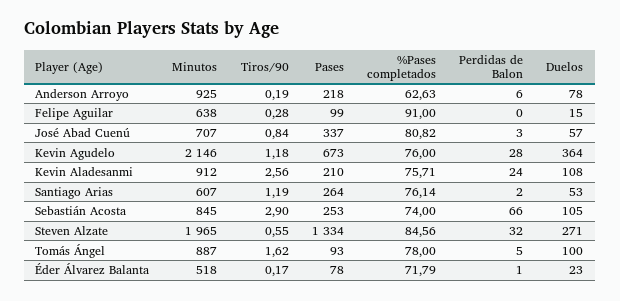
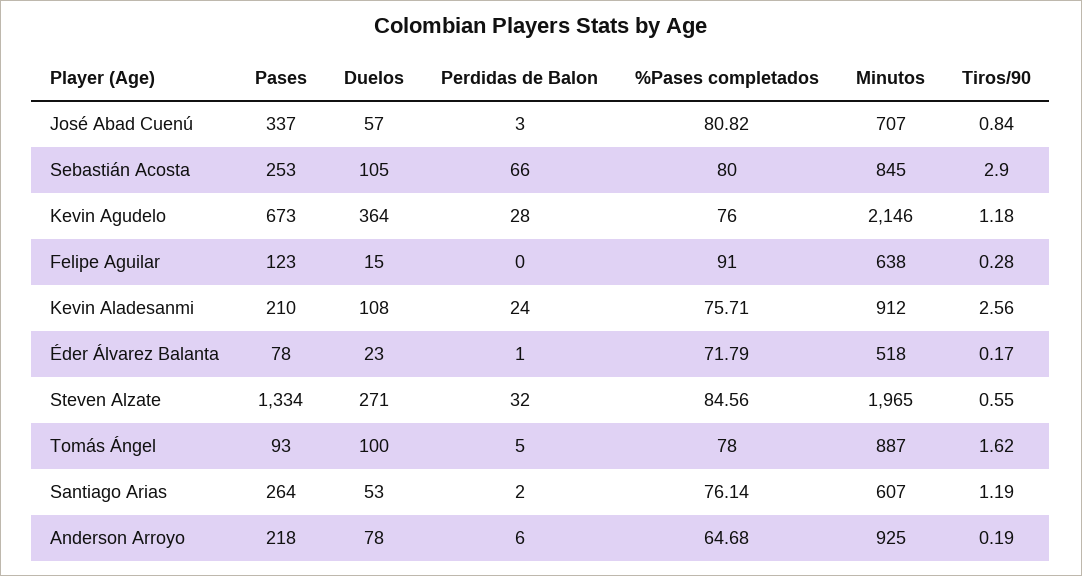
%Pases completados, Anderson Arroyo: 62.63 -> 64.68
Pases, Felipe Aguilar: 99 -> 123
%Pases completados, Sebastián Acosta: 74 -> 80

